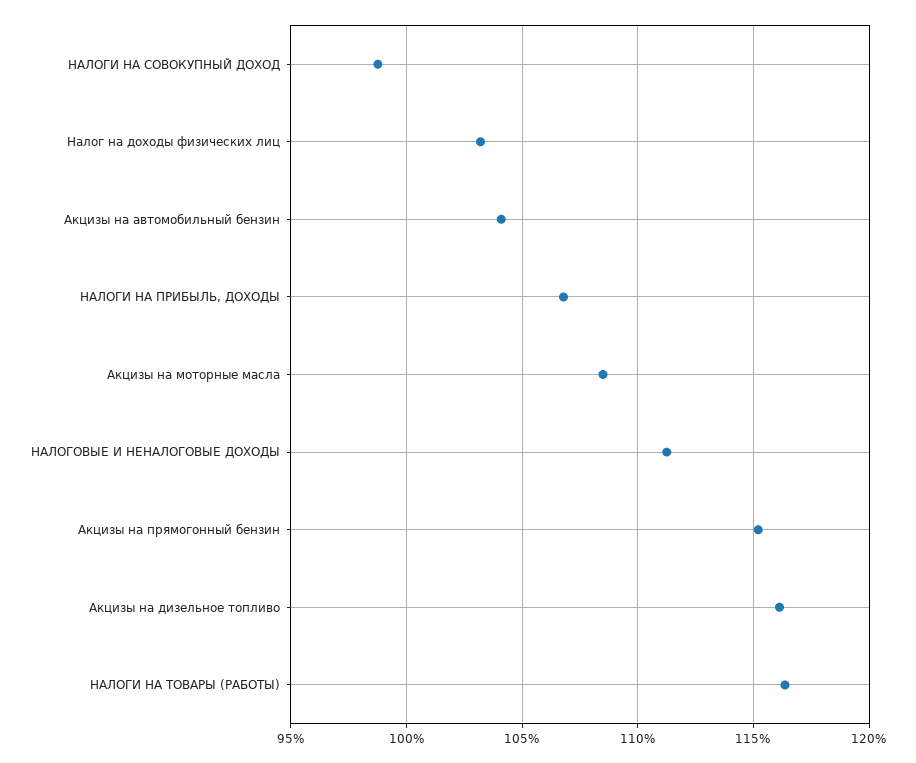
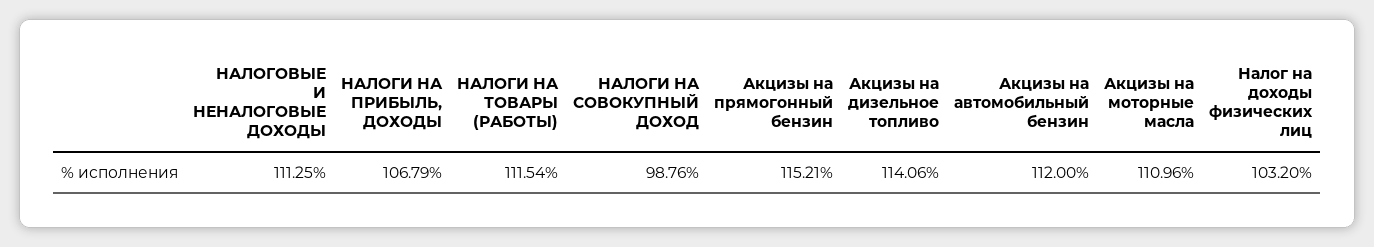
Акцизы на автомобильный бензин: 104 -> 112
Акцизы на моторные масла: 108.5 -> 110.96
Акцизы на дизельное топливо: 116 -> 114.06
НАЛОГИ НА ТОВАРЫ (РАБОТЫ): 116.5 -> 111.54

